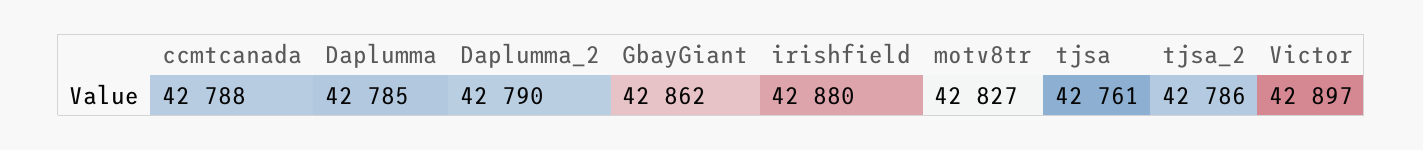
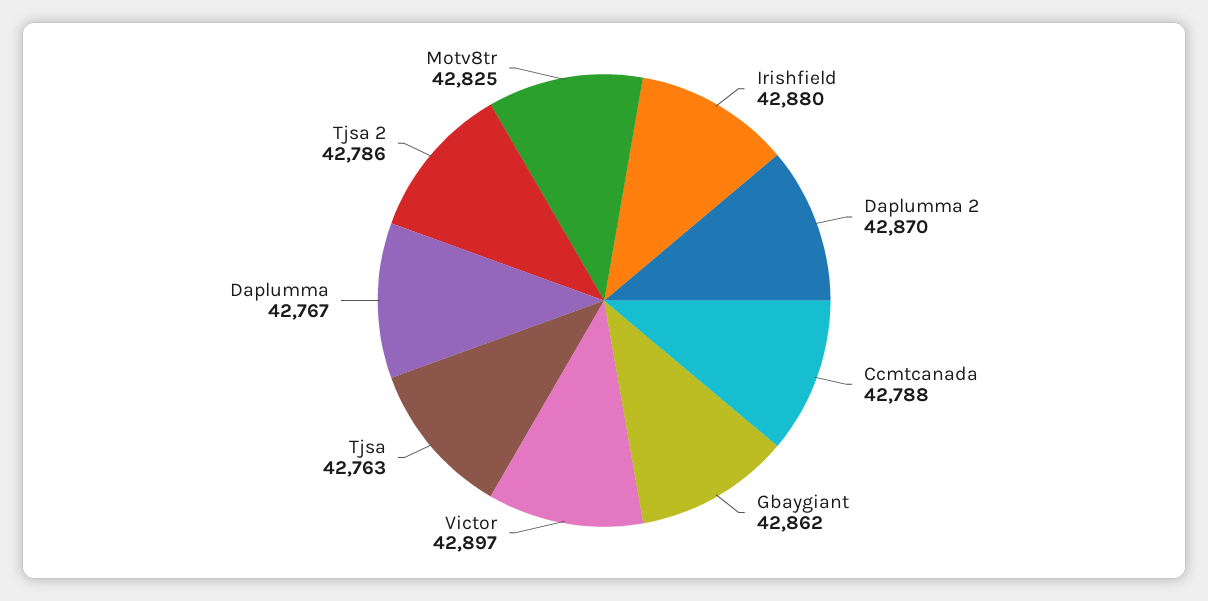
Daplumma: 42785 -> 42767
Daplumma_2: 42790 -> 42870
motv8tr: 42827 -> 42825
tjsa: 42761 -> 42763

